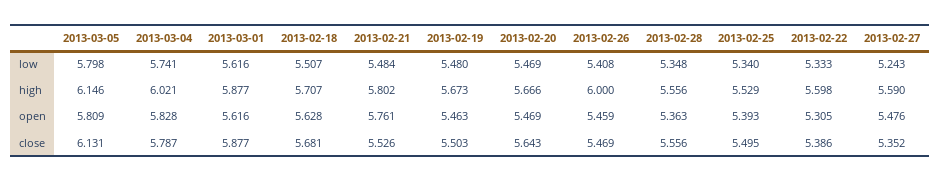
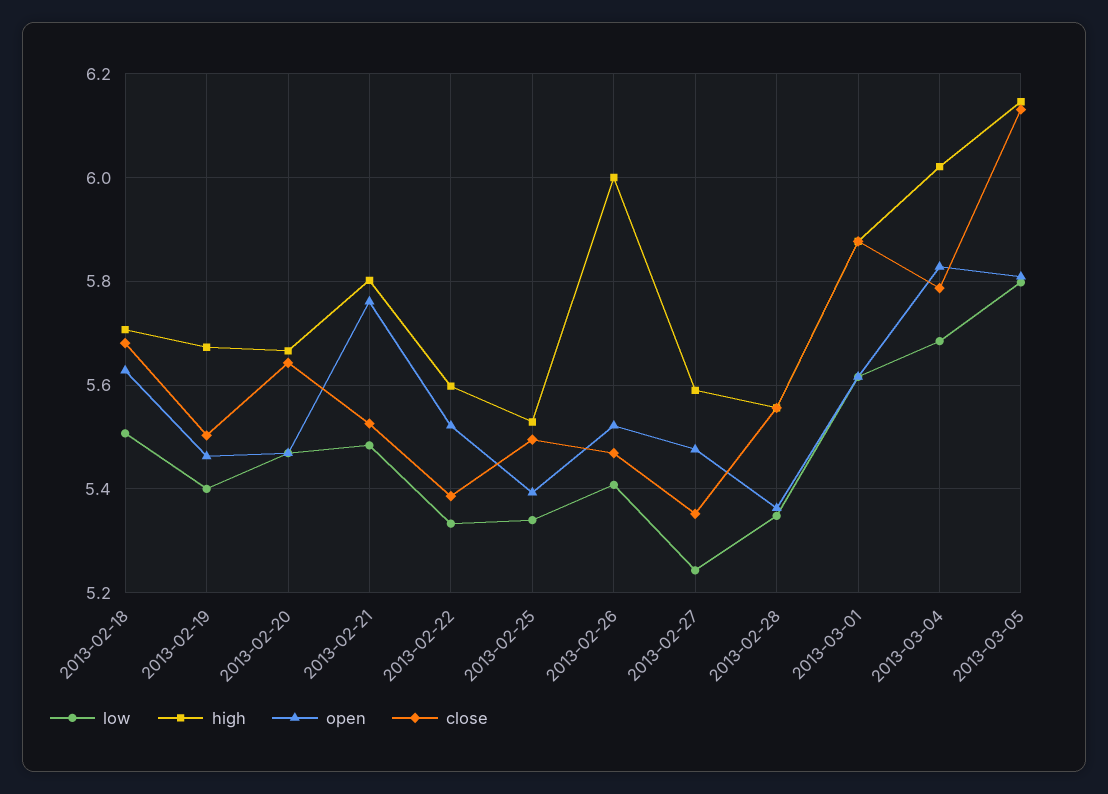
low, 2013-03-04: 5.741 -> 5.68
low, 2013-02-19: 5.48 -> 5.4
open, 2013-02-26: 5.459 -> 5.52
open, 2013-02-22: 5.305 -> 5.52

